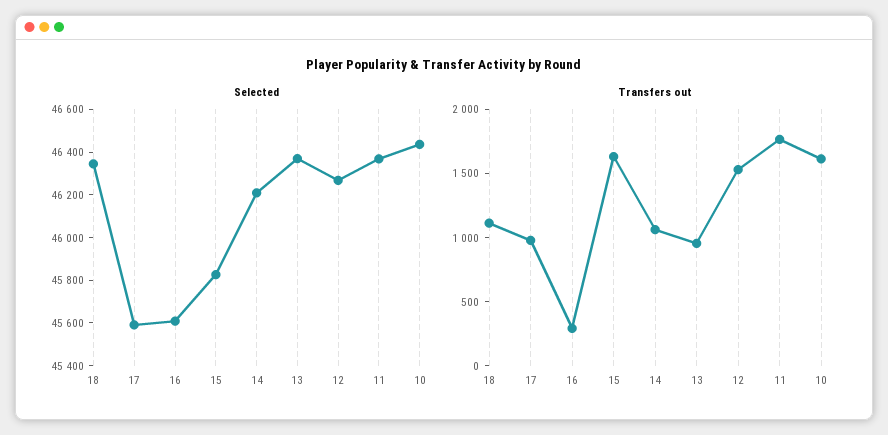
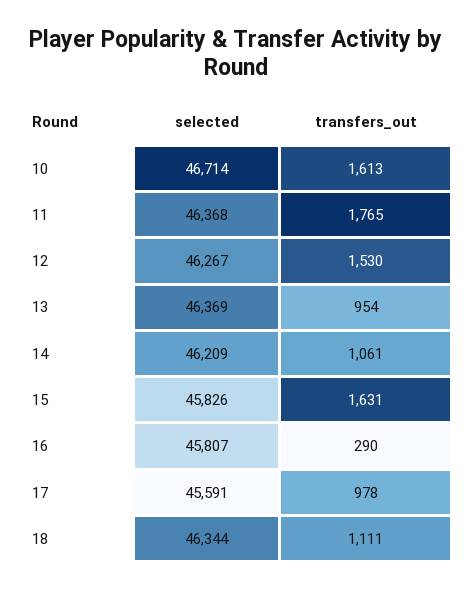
Selected, 16: 45600 -> 45807
Selected, 10: 46450 -> 46714

